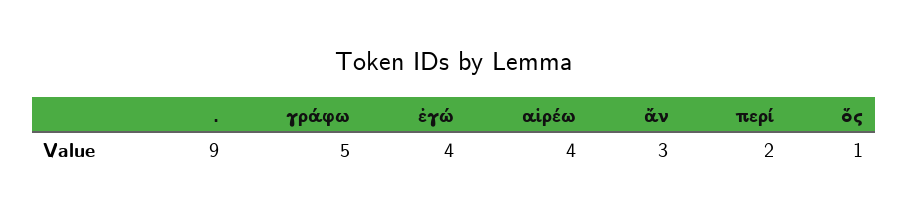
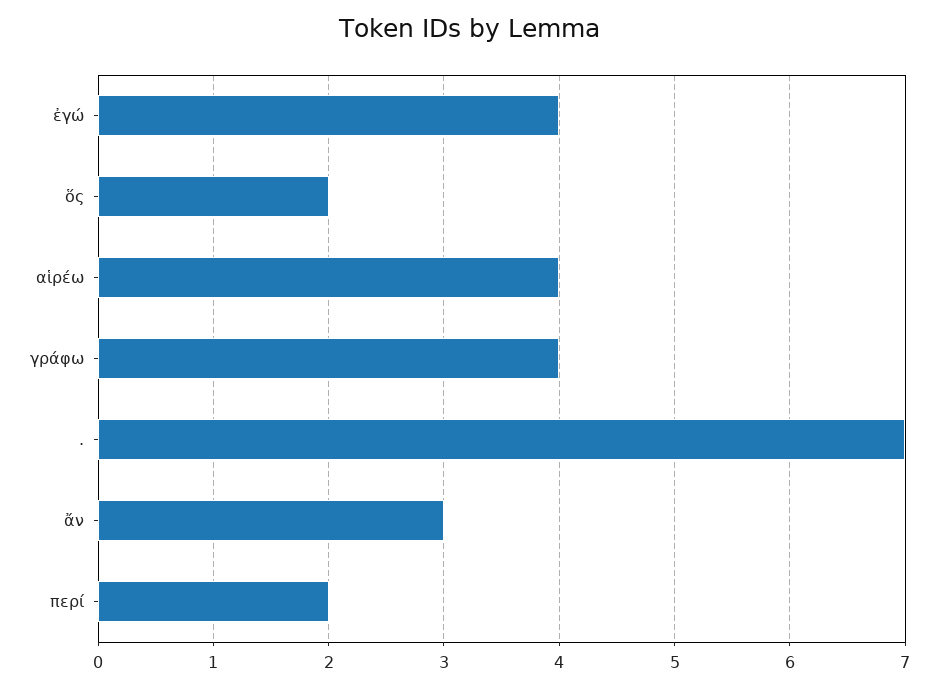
.: 9 -> 7
γράφω: 5 -> 4
ὅς: 1 -> 2

